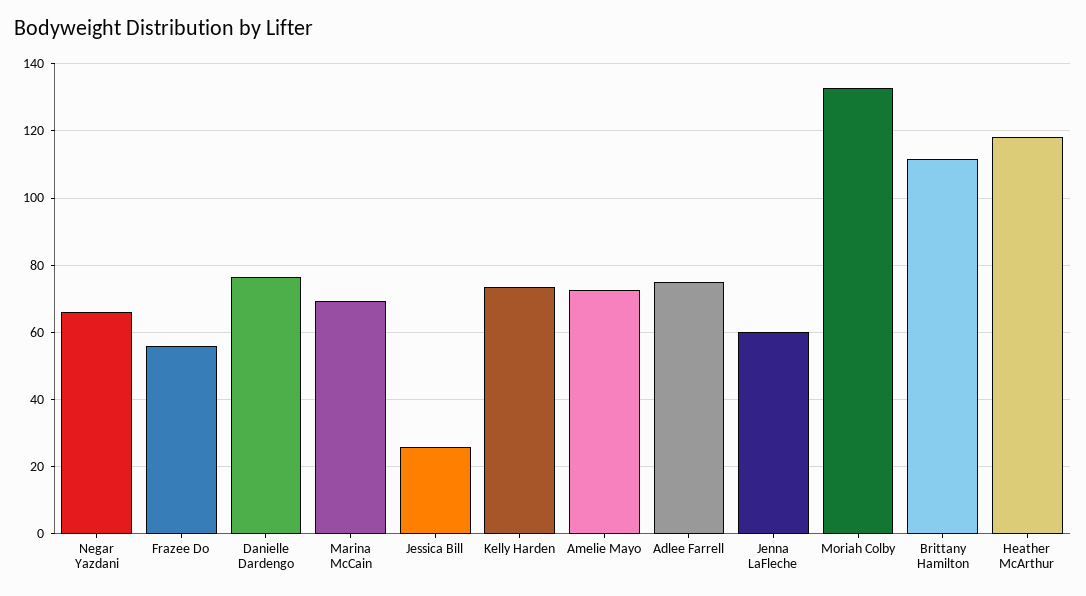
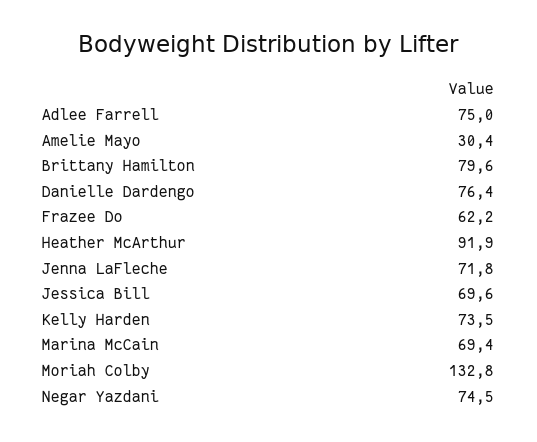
Negar Yazdani: 66 -> 74.5
Frazee Do: 56 -> 62.2
Jessica Bill: 26 -> 69.6
Amelie Mayo: 72 -> 30.4
Jenna LaFleche: 60 -> 71.8
Brittany Hamilton: 112 -> 79.6
Heather McArthur: 118 -> 91.9

